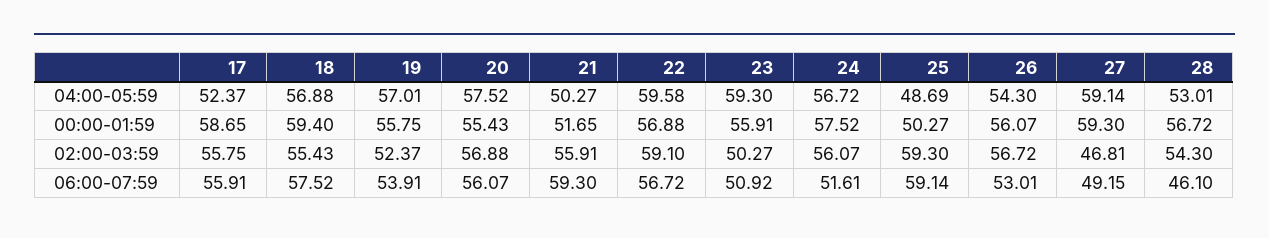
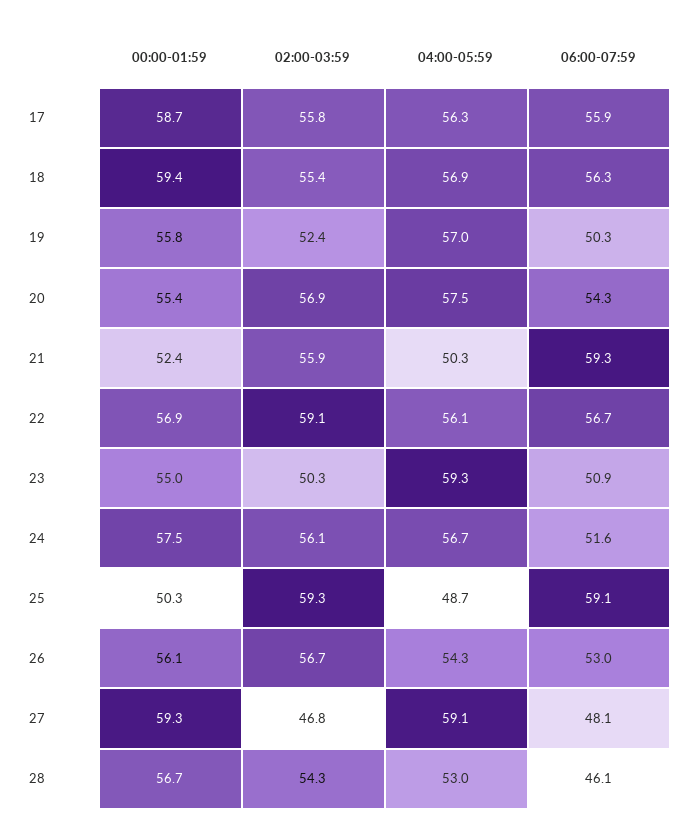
17, 04:00-05:59: 52.37 -> 56.3
22, 04:00-05:59: 59.58 -> 56.1
21, 00:00-01:59: 51.65 -> 52.4
23, 00:00-01:59: 55.91 -> 55
18, 06:00-07:59: 57.52 -> 56.3
19, 06:00-07:59: 53.91 -> 50.3
20, 06:00-07:59: 56.07 -> 54.3
27, 06:00-07:59: 49.15 -> 48.1

